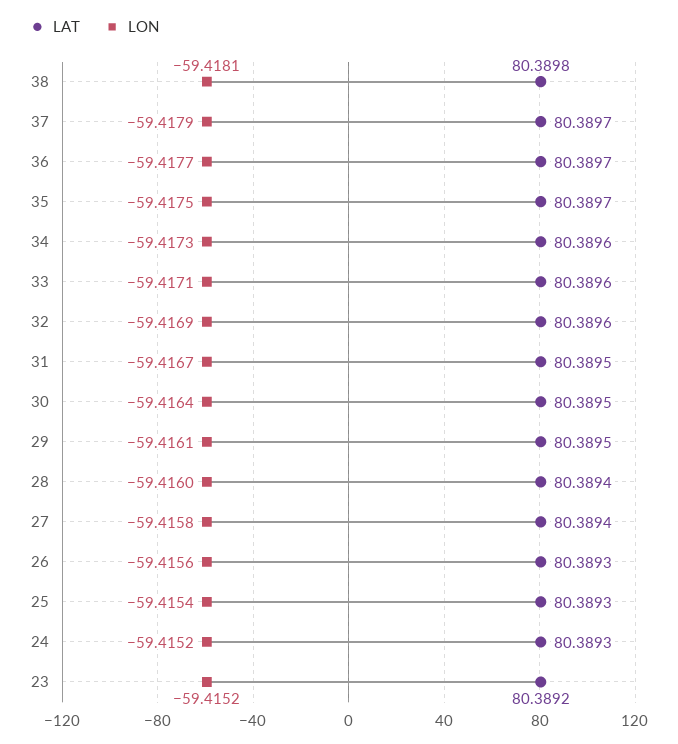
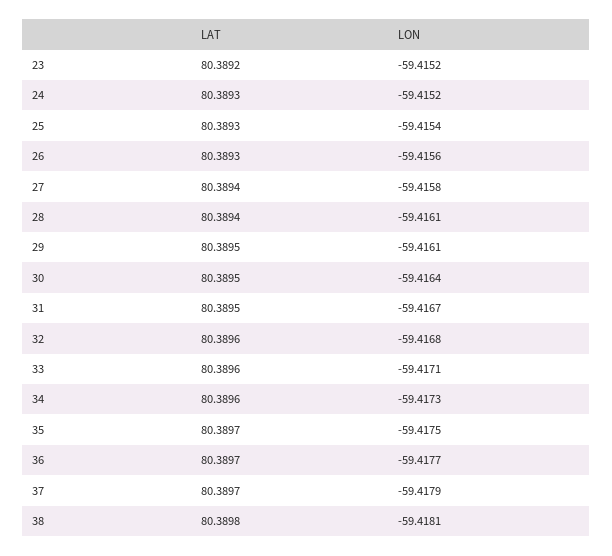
LON, 32: -59.4169 -> -59.4168
LON, 28: -59.416 -> -59.4161

